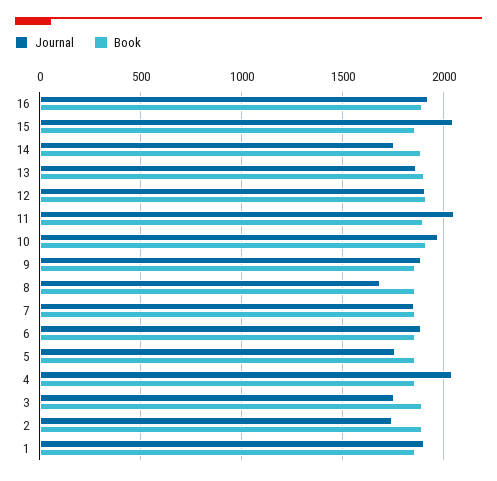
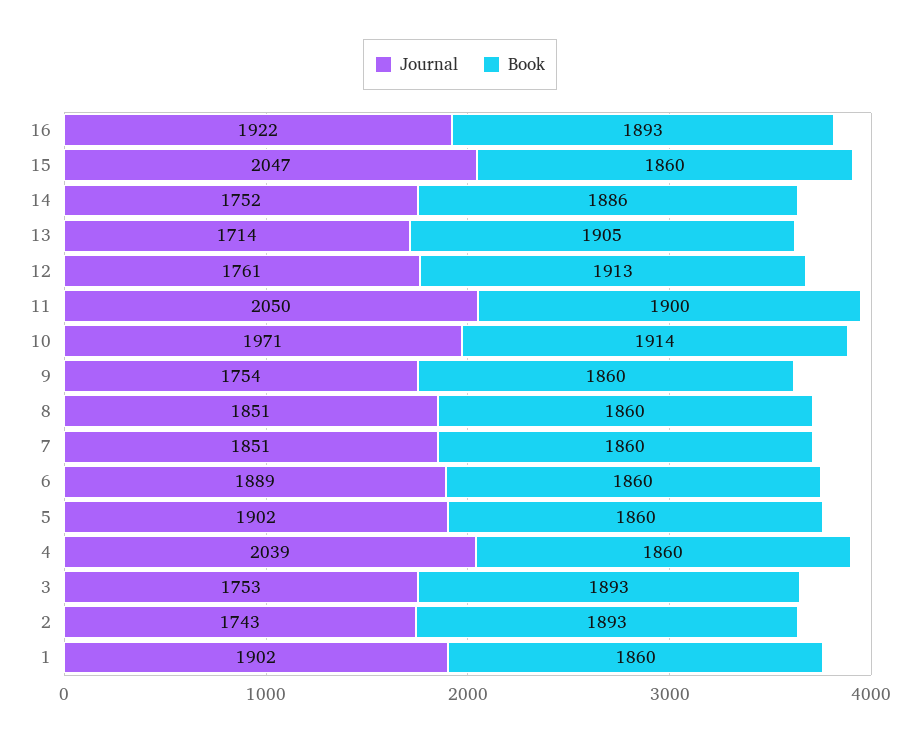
Journal, 13: 1850 -> 1714
Journal, 12: 1900 -> 1761
Journal, 9: 1900 -> 1754
Journal, 8: 1700 -> 1851
Journal, 5: 1750 -> 1902

